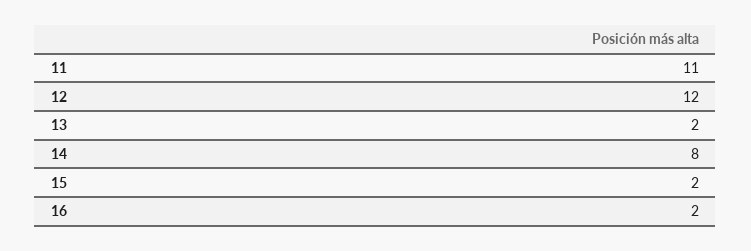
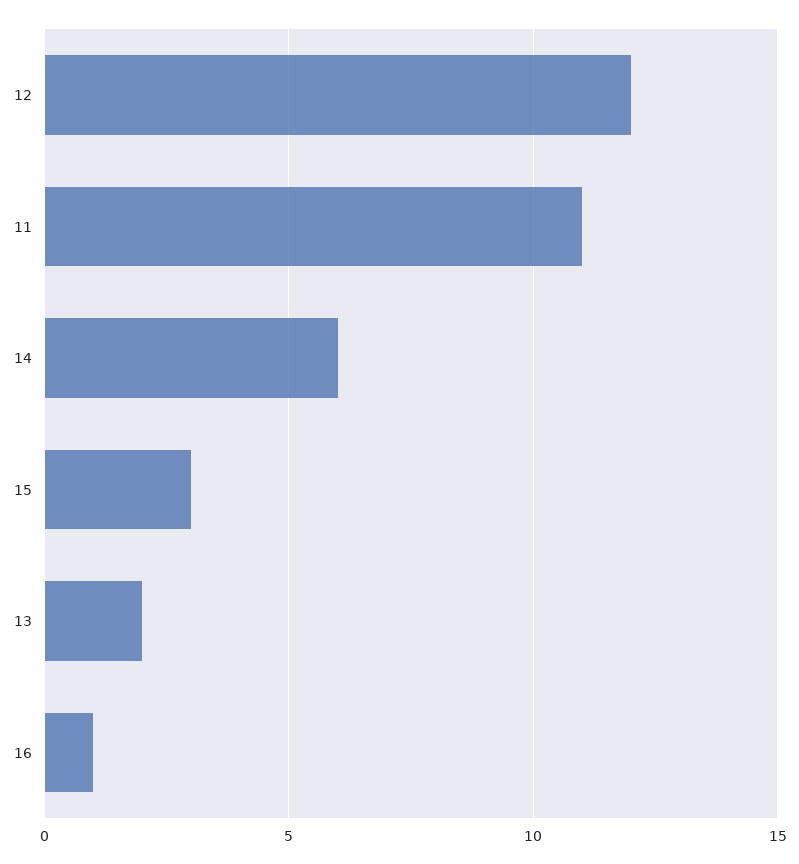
14: 8 -> 6
15: 2 -> 3
16: 2 -> 1

